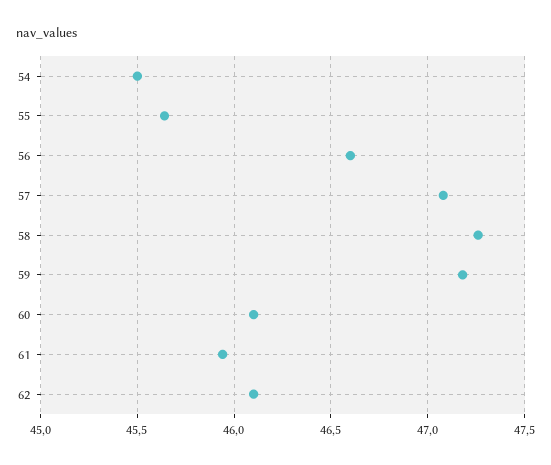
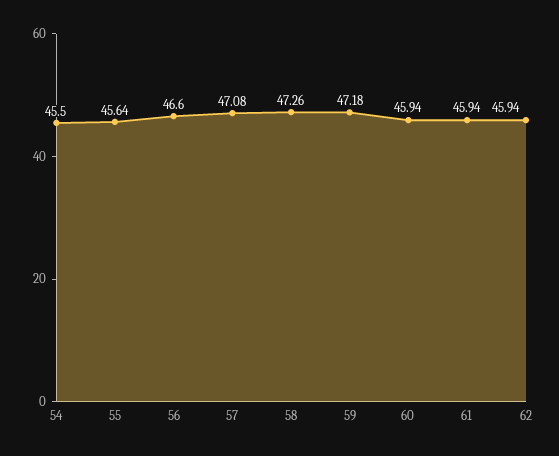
60: 46.1 -> 45.94
62: 46.1 -> 45.94

